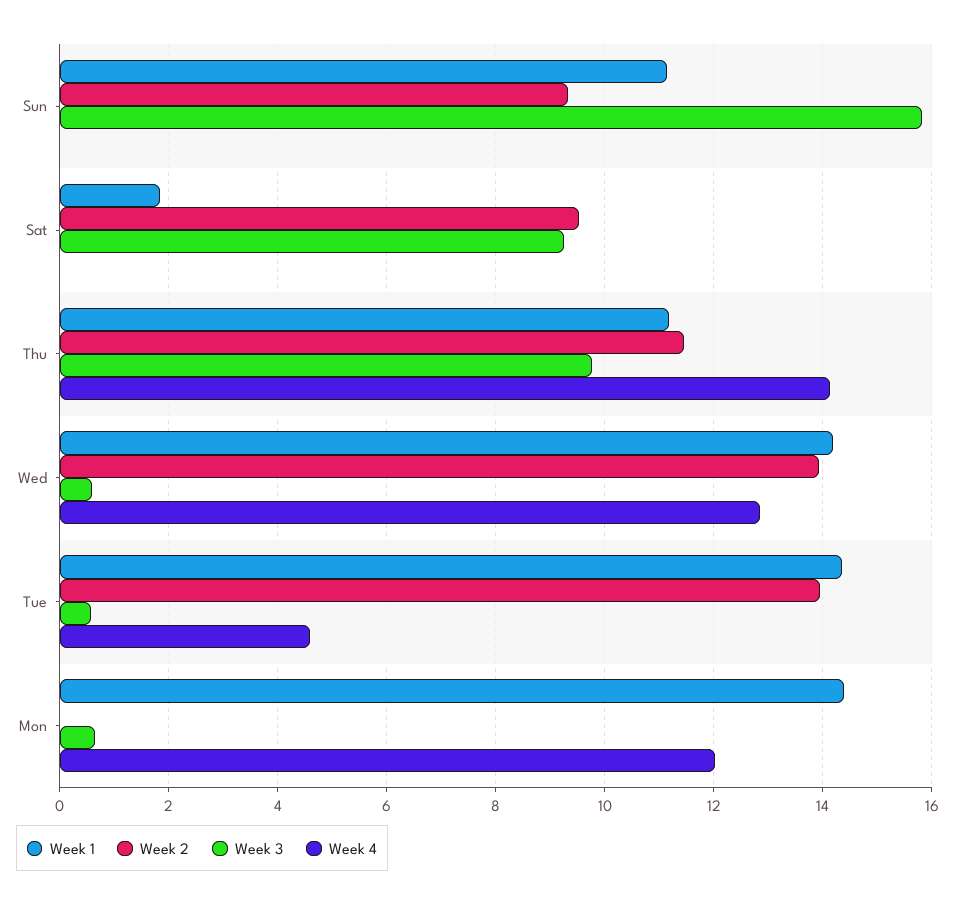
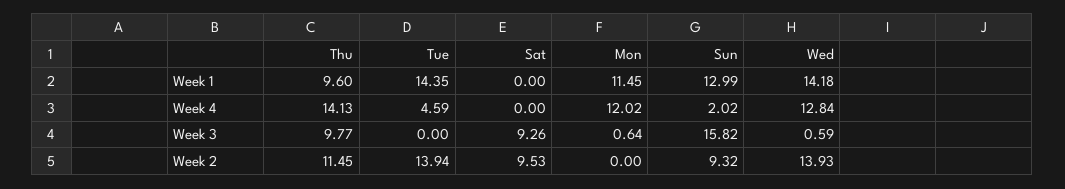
Week 1, Sun: 11.2 -> 12.99
Week 4, Sun: 0 -> 2.02
Week 1, Sat: 1.8 -> 0
Week 1, Thu: 11.2 -> 9.6
Week 3, Tue: 0.6 -> 0
Week 1, Mon: 14.4 -> 11.45

